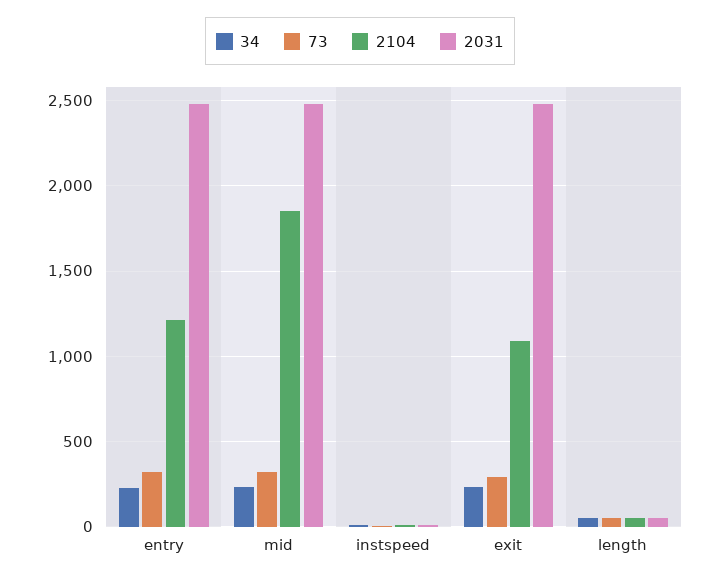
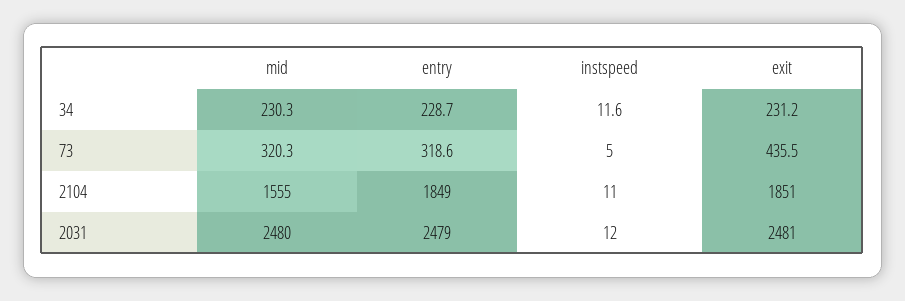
2104, entry: 1200 -> 1849
2104, mid: 1850 -> 1555
73, exit: 300 -> 435.5
2104, exit: 1100 -> 1851
34, length: 50 -> none
73, length: 50 -> none
2104, length: 50 -> none
2031, length: 50 -> none

